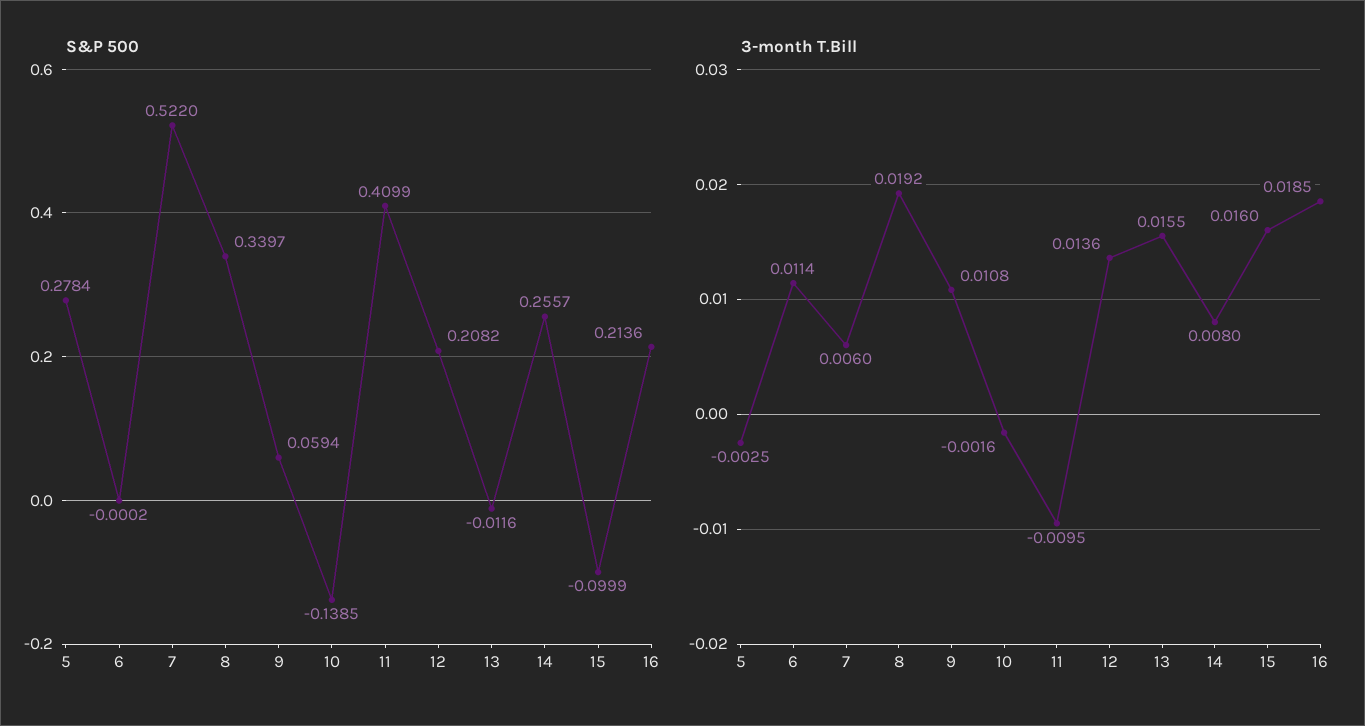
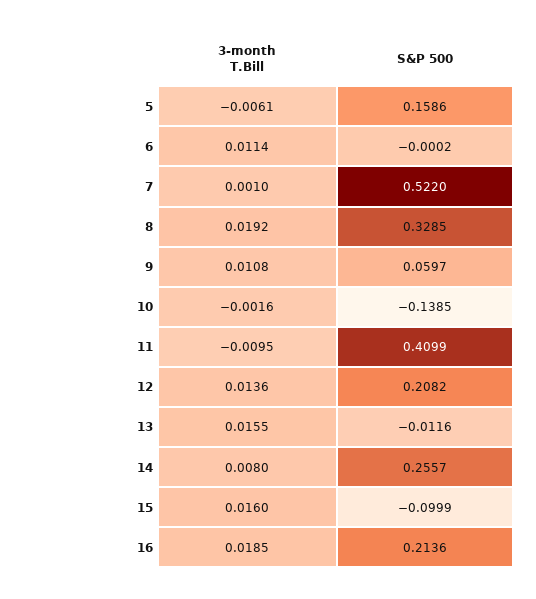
S&P 500, 5: 0.2784 -> 0.1586
S&P 500, 8: 0.3397 -> 0.3285
S&P 500, 9: 0.0594 -> 0.0597
3-month T.Bill, 5: -0.0025 -> -0.0061
3-month T.Bill, 7: 0.006 -> 0.001

